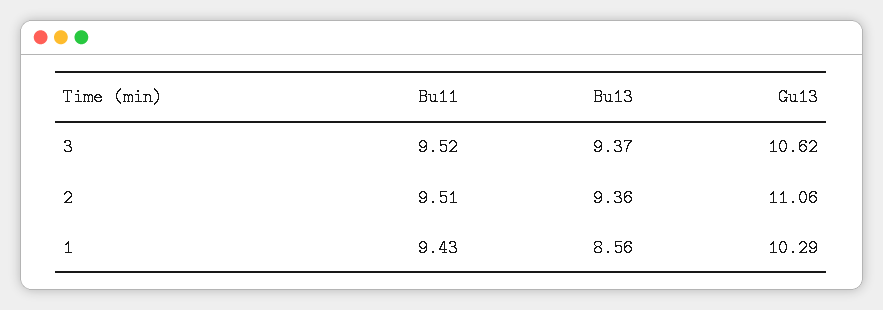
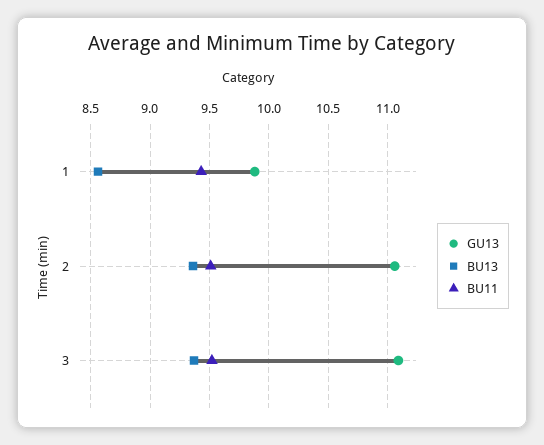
Gu13, 3: 10.62 -> 11.1
Gu13, 1: 10.29 -> 9.9

